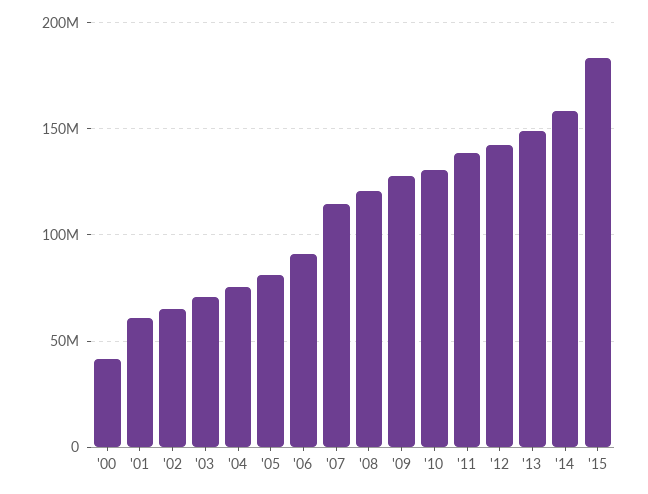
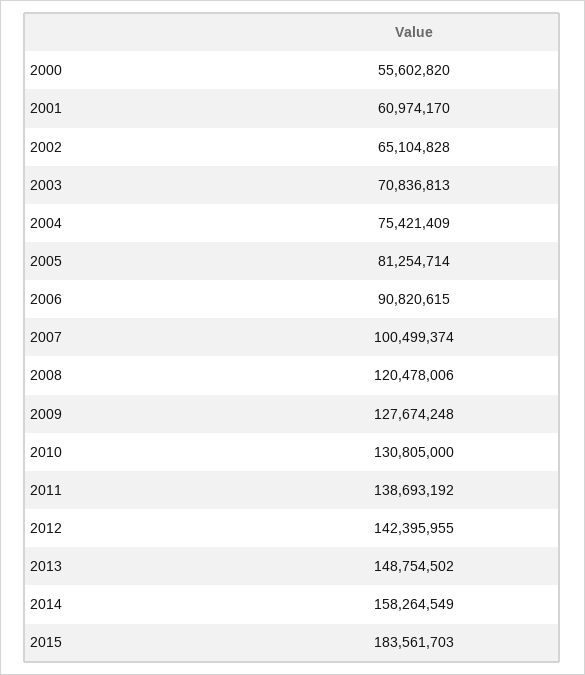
'00: 40000000 -> 55602820
'07: 115000000 -> 100499374

